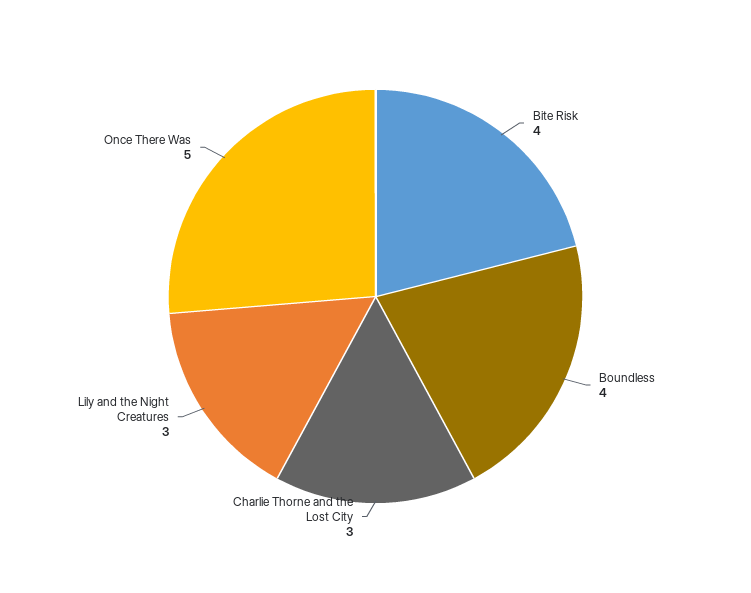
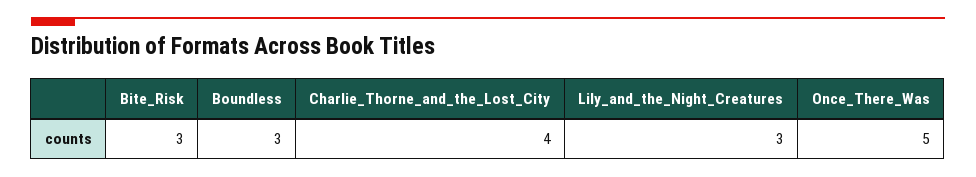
Bite Risk: 4 -> 3
Boundless: 4 -> 3
Charlie Thorne and the Lost City: 3 -> 4

